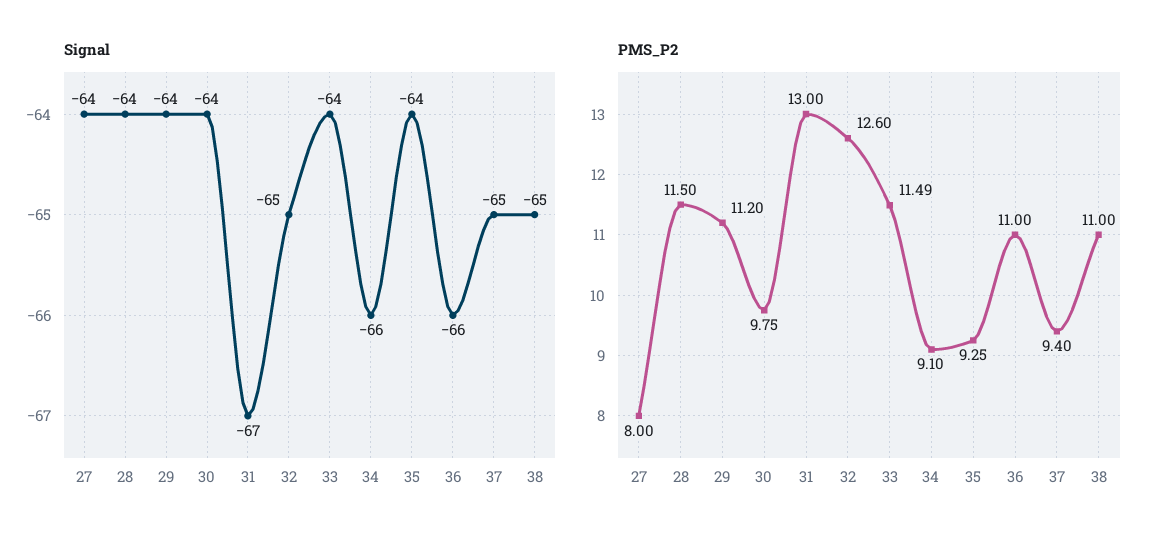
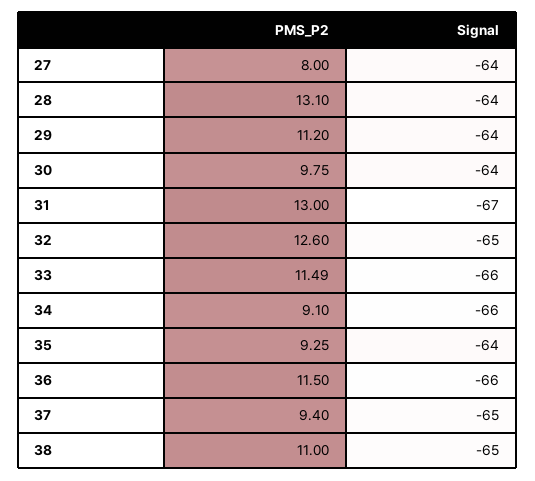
Signal, 33: -64 -> -66
PMS_P2, 28: 11.5 -> 13.1
PMS_P2, 36: 11 -> 11.5

